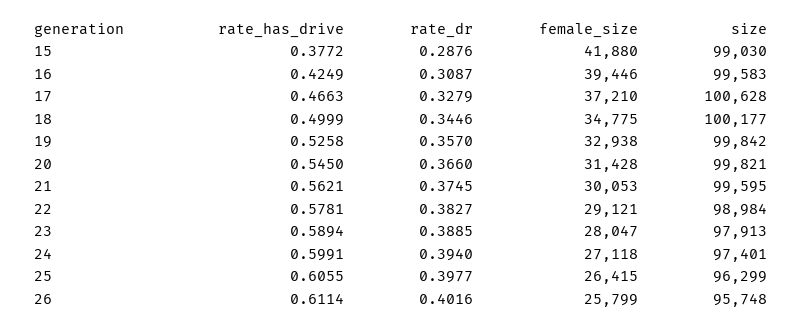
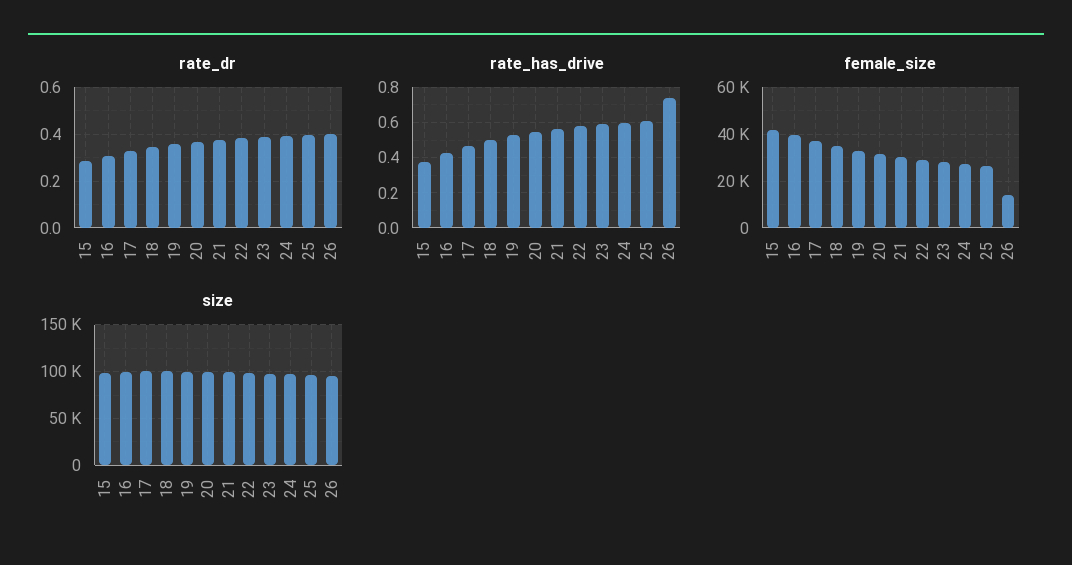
rate_has_drive, 26: 0.6114 -> 0.75
female_size, 26: 25799 -> 15000

